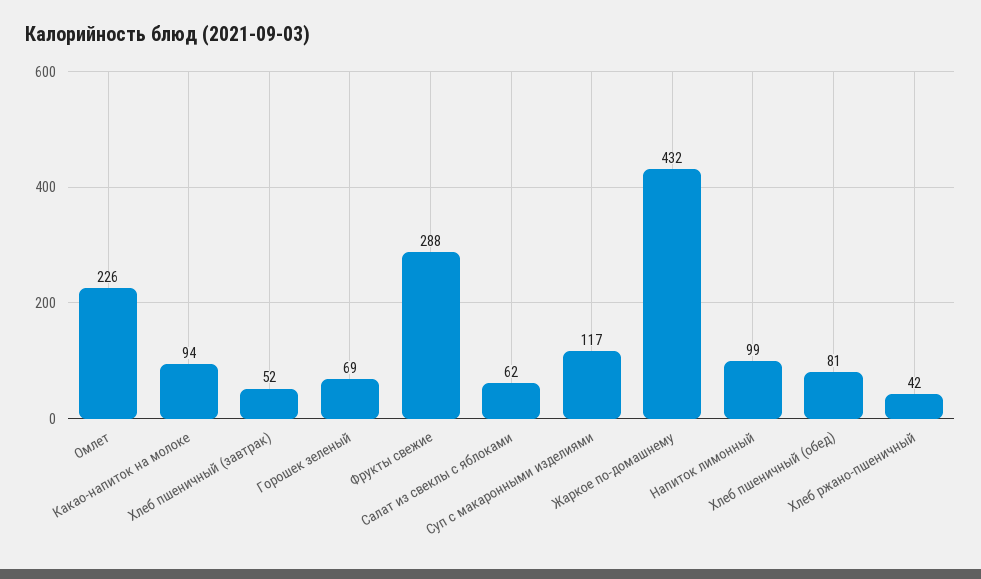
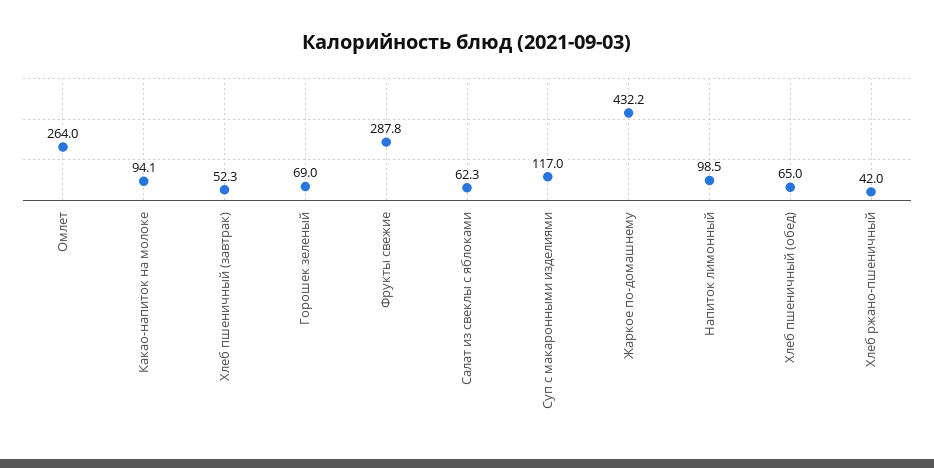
Омлет: 226 -> 264
Хлеб пшеничный (обед): 81 -> 65

